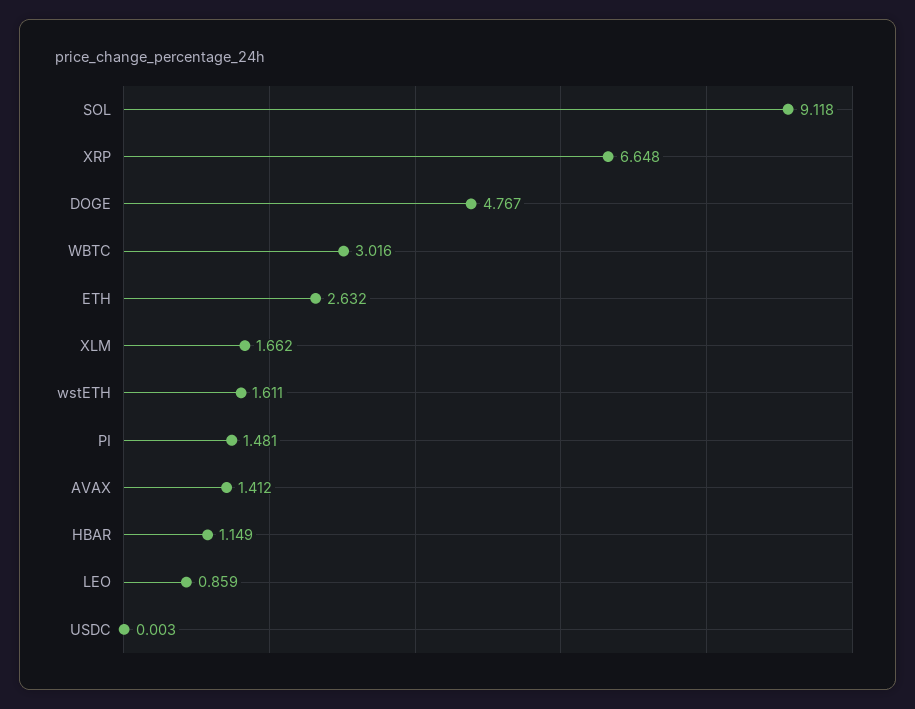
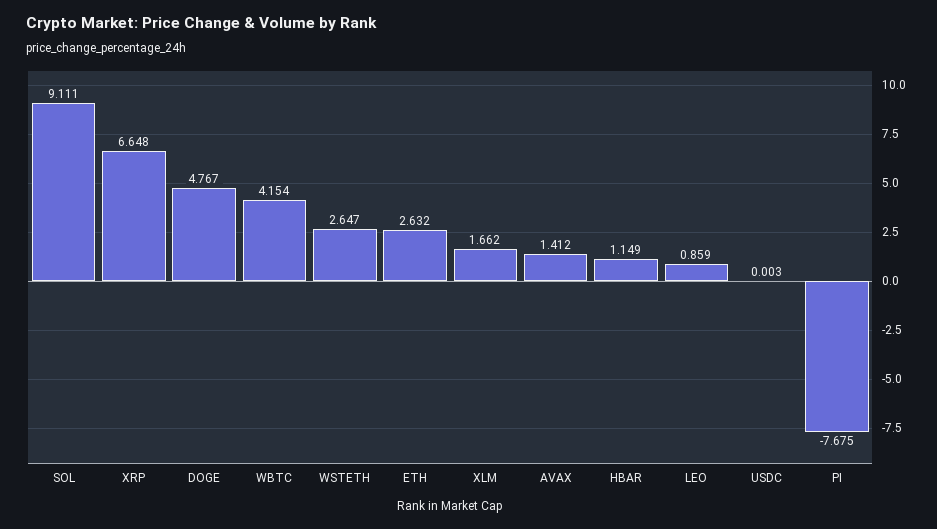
SOL: 9.118 -> 9.111
WBTC: 3.016 -> 4.154
wstETH: 1.611 -> 2.647
PI: 1.481 -> -7.675

